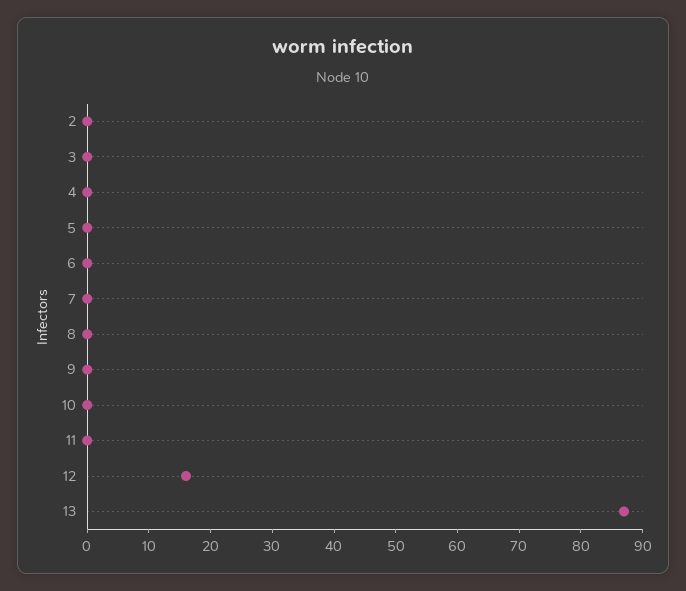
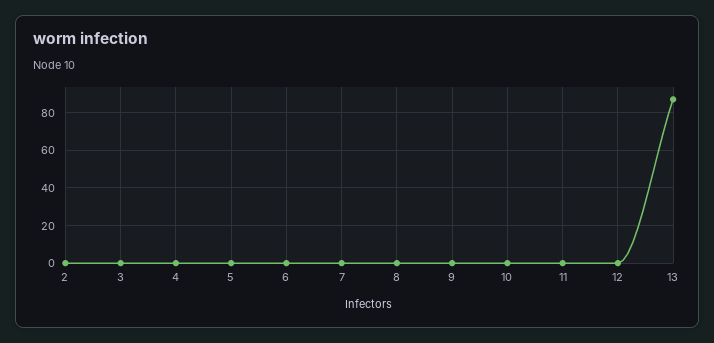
12: 15 -> 0

